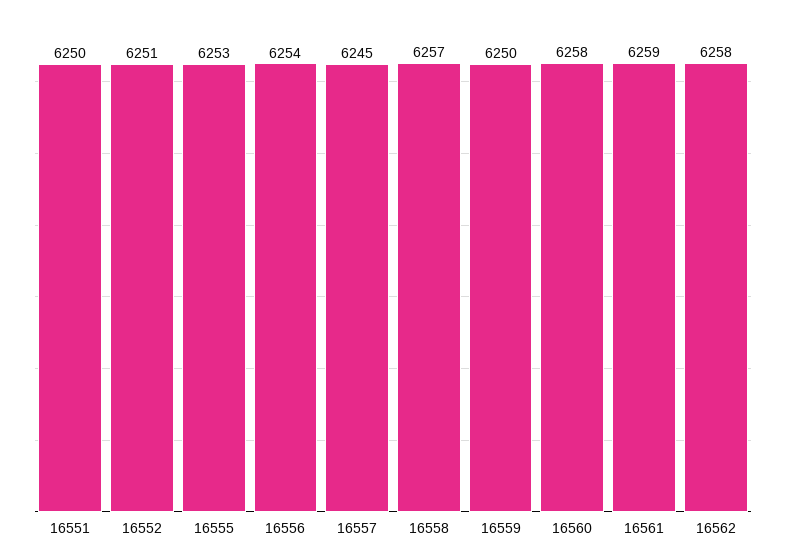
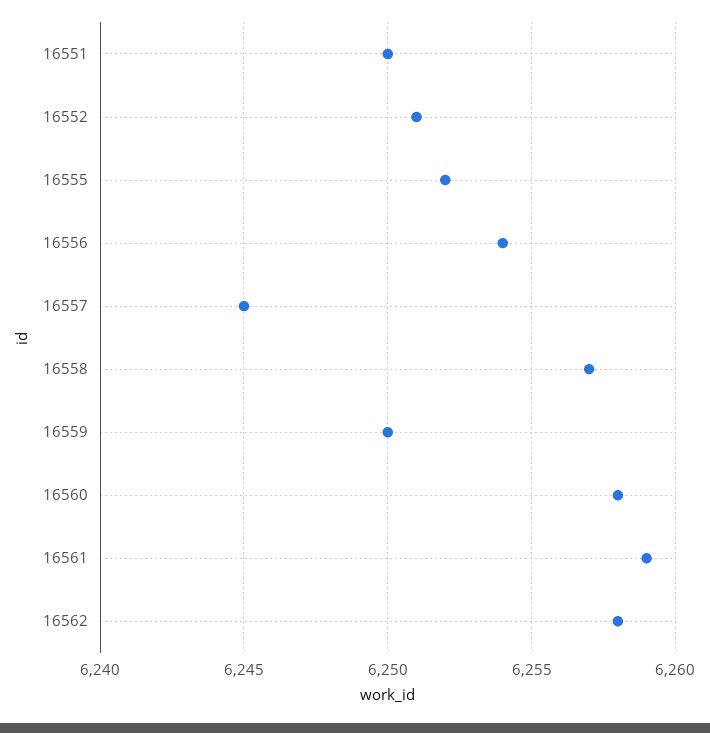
16555: 6253 -> 6252

